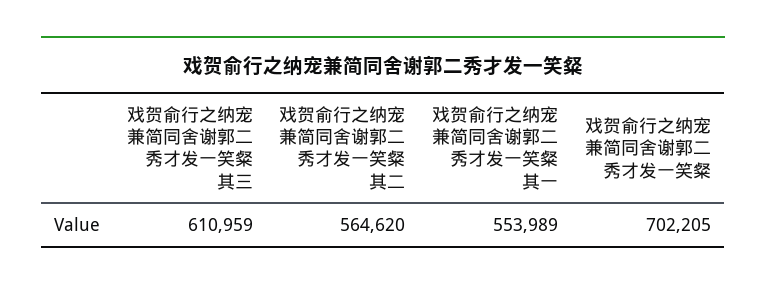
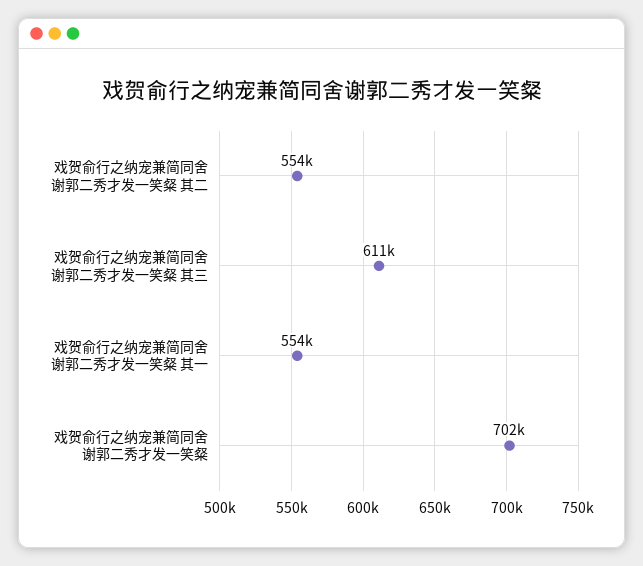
戏贺俞行之纳宠兼简同舍谢郭二秀才发一笑粲 其二: 564620 -> 554000

